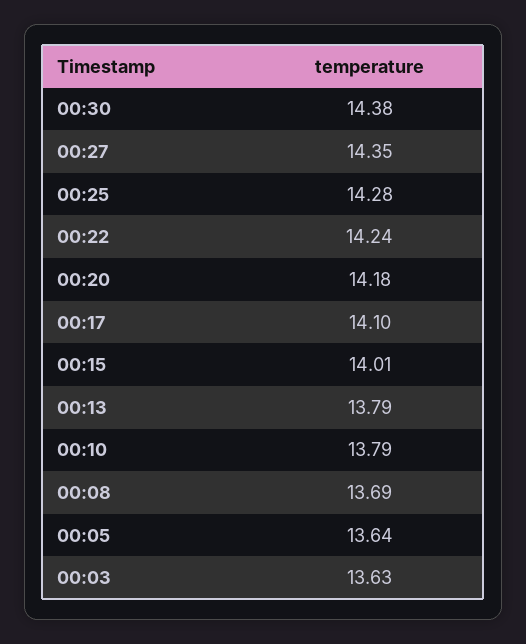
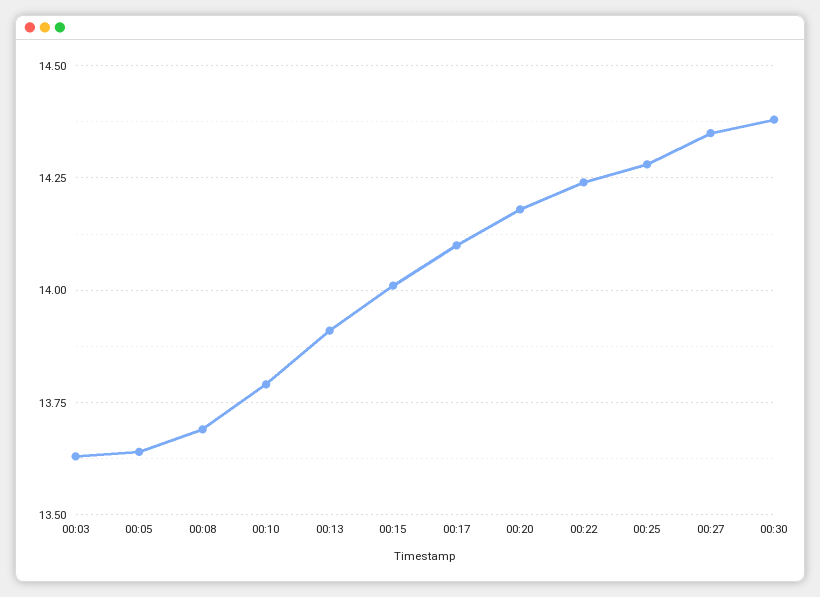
00:13: 13.79 -> 13.9

